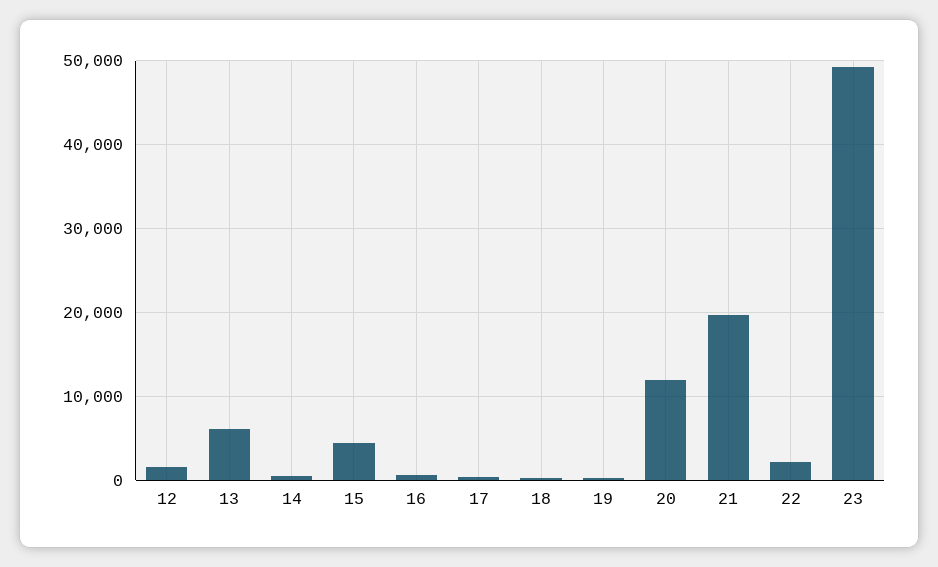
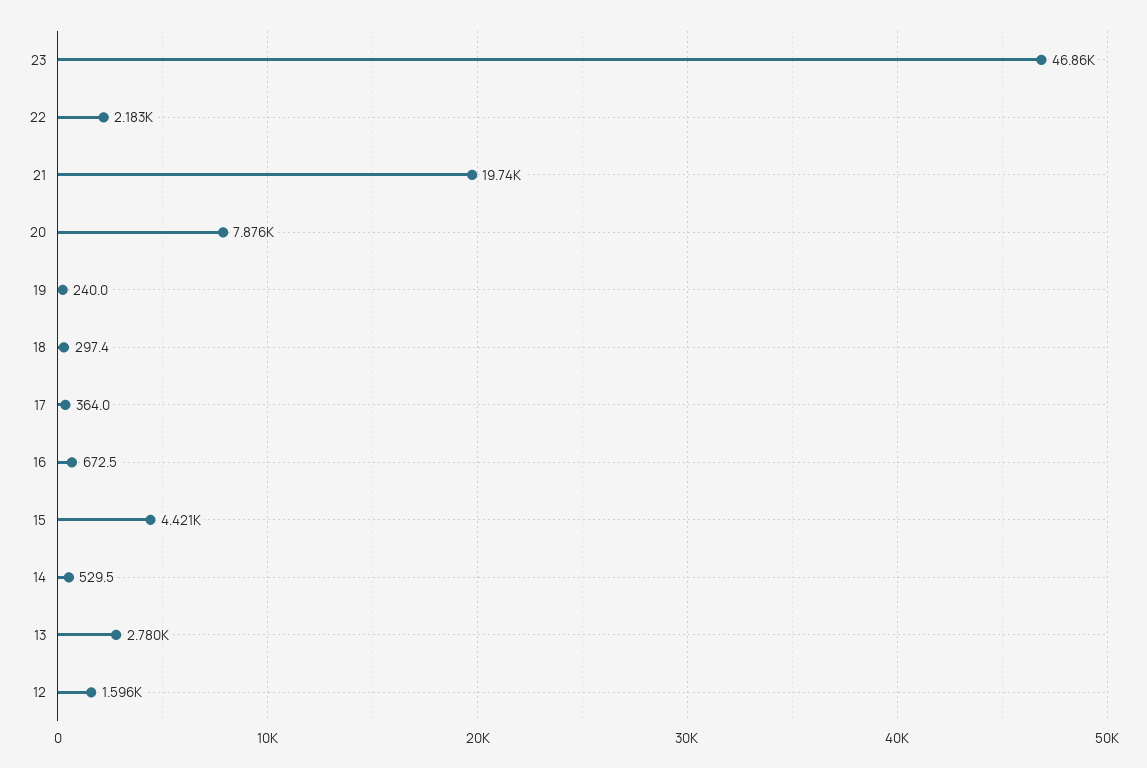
13: 6000 -> 2780
20: 12000 -> 7876
23: 49000 -> 46860

